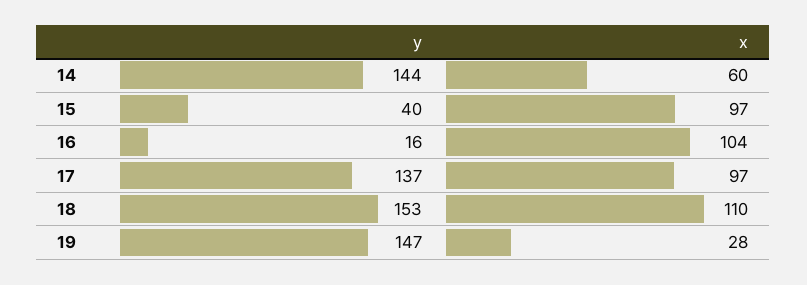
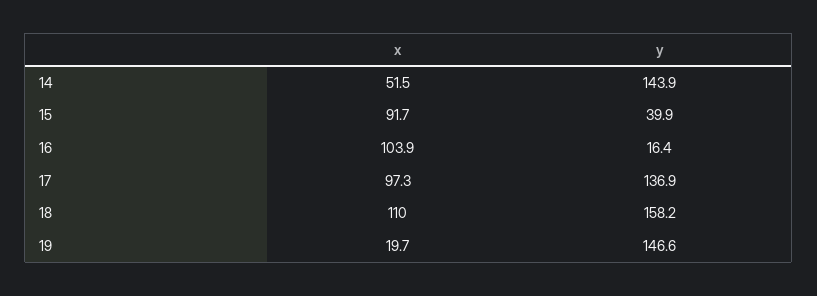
x, 14: 60 -> 51.5
x, 15: 97 -> 91.7
y, 18: 153 -> 158.2
x, 19: 28 -> 19.7

